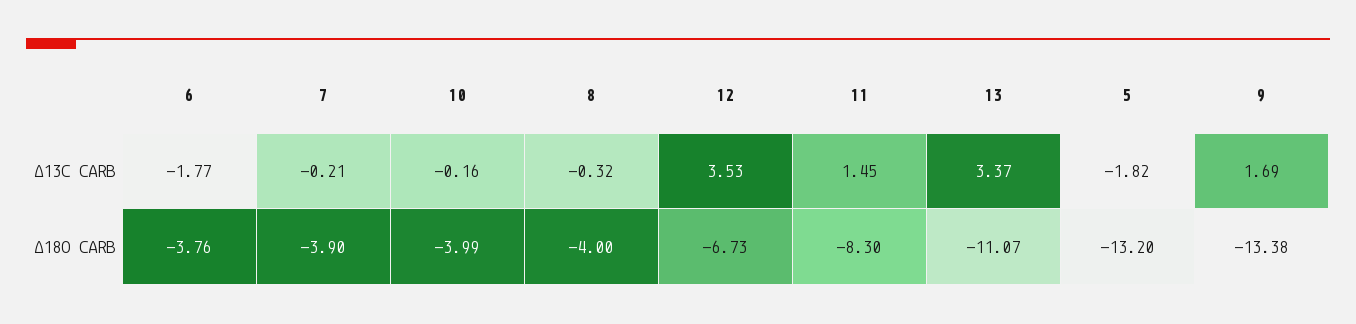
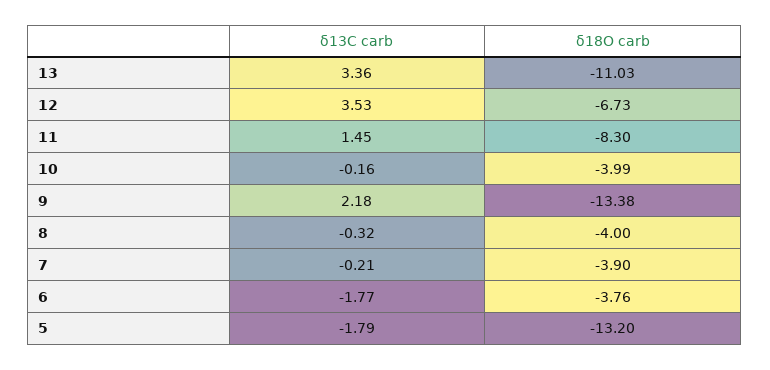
13, Δ13C CARB: 3.37 -> 3.36
5, Δ13C CARB: -1.82 -> -1.79
9, Δ13C CARB: 1.69 -> 2.18
13, Δ18O CARB: -11.07 -> -11.03

